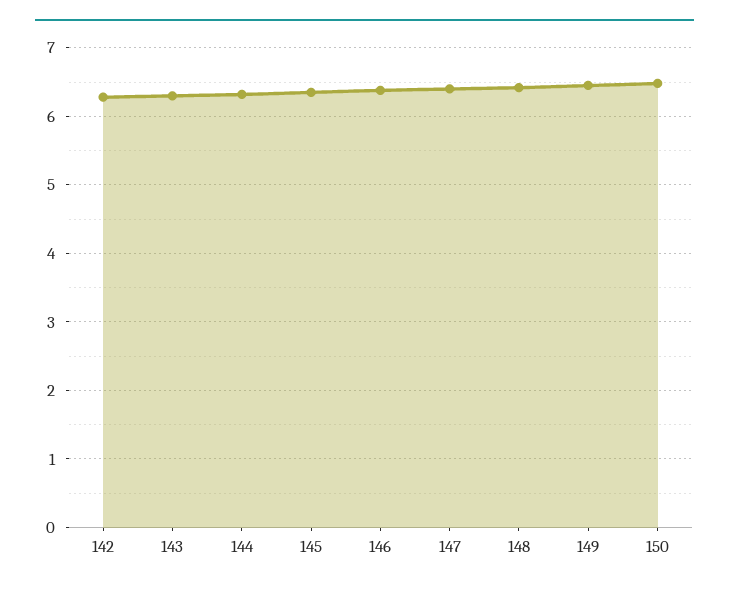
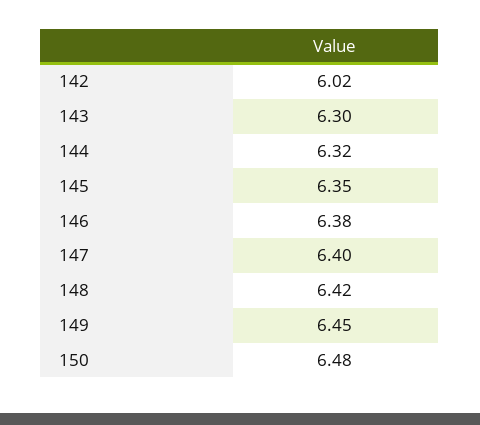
142: 6.3 -> 6.02

